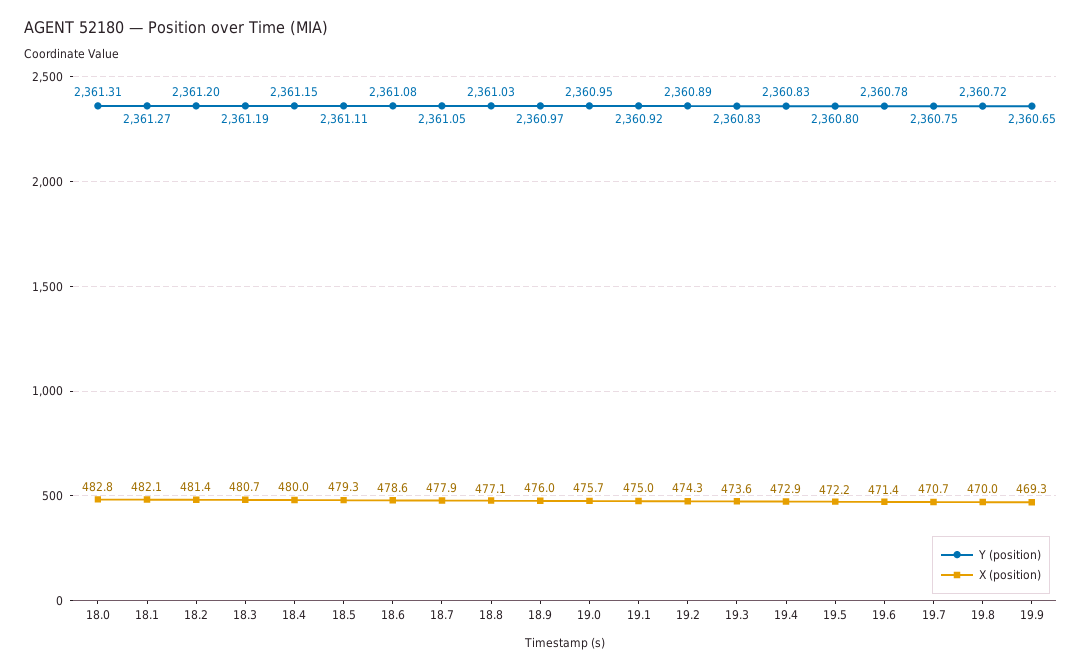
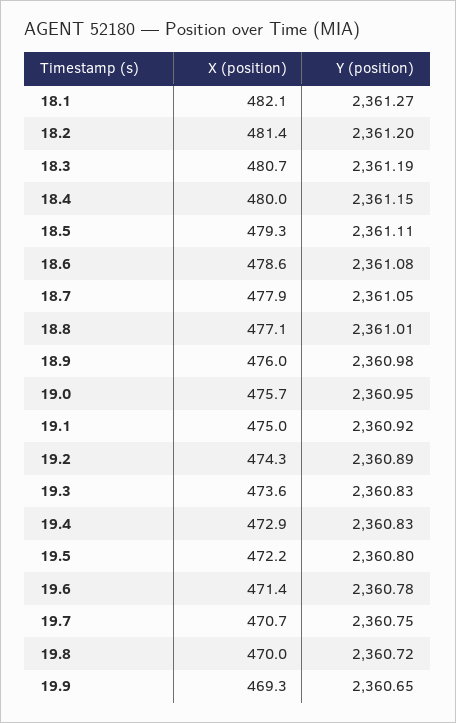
Y (position), 18.0: 2361.31 -> none
X (position), 18.0: 482.8 -> none
Y (position), 18.8: 2361.03 -> 2361.01
Y (position), 18.9: 2360.97 -> 2360.98

